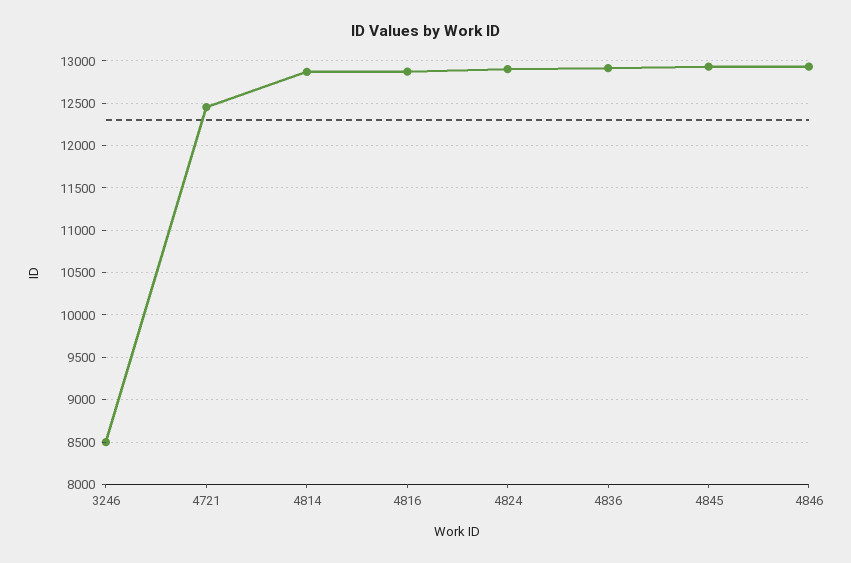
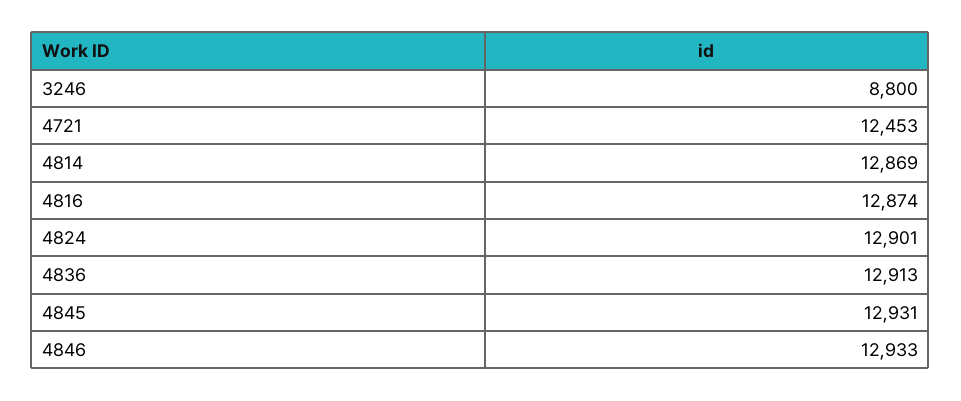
3246: 8500 -> 8800

